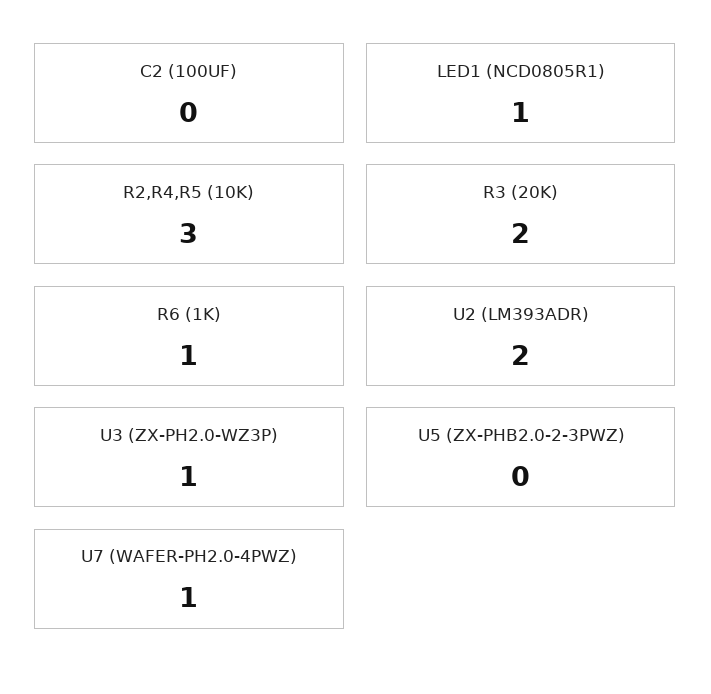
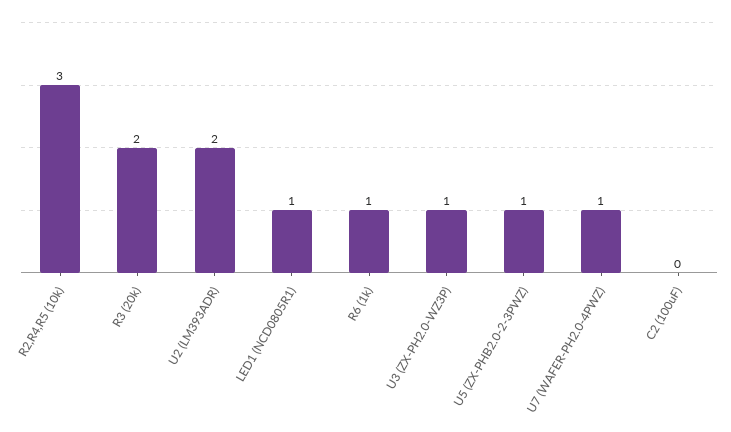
U5 (ZX-PHB2.0-2-3PWZ): 0 -> 1

